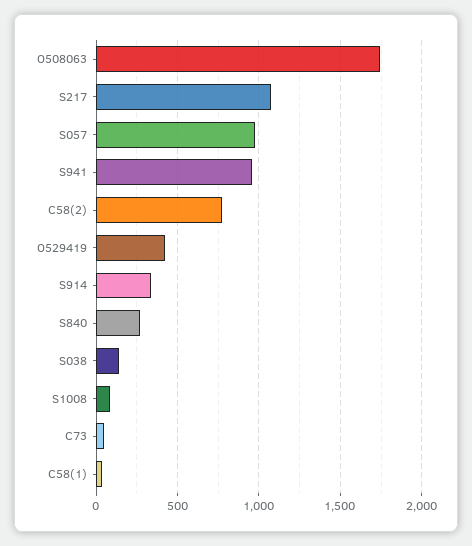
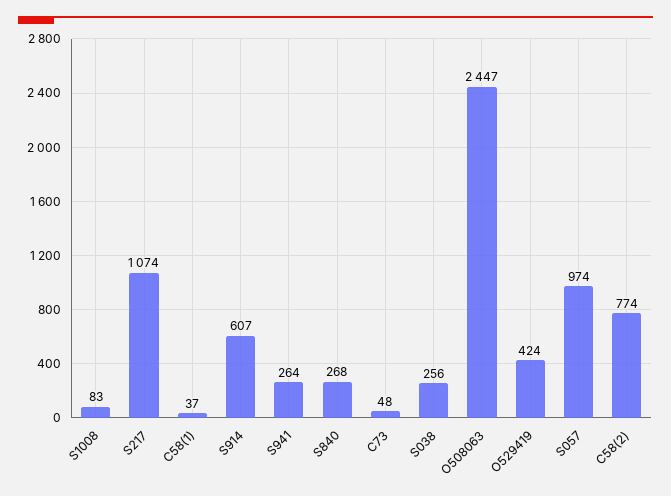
O508063: 1750 -> 2447
S941: 950 -> 264
S914: 350 -> 607
S038: 150 -> 256

